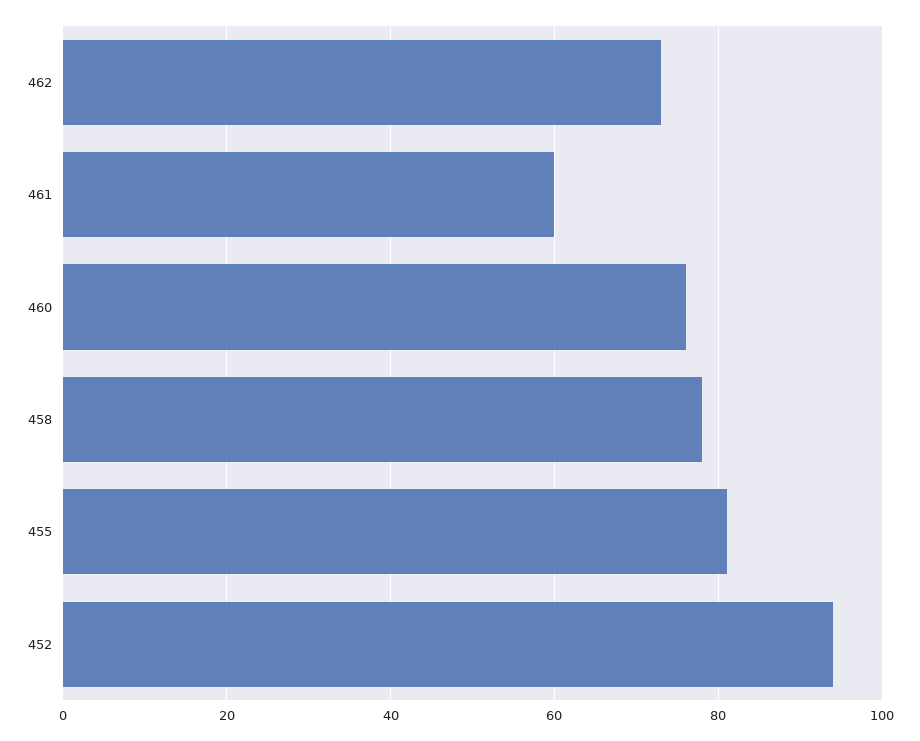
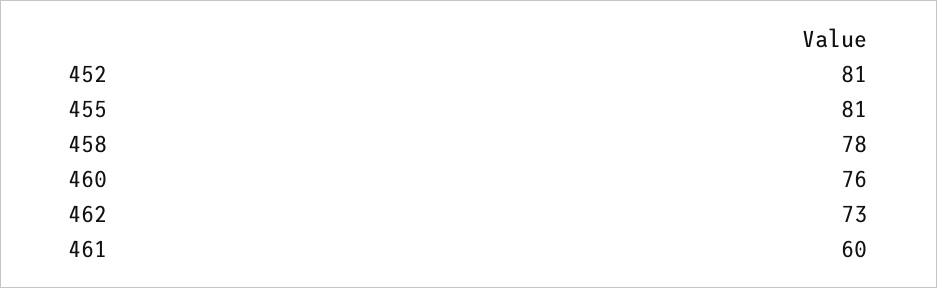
452: 95 -> 81

